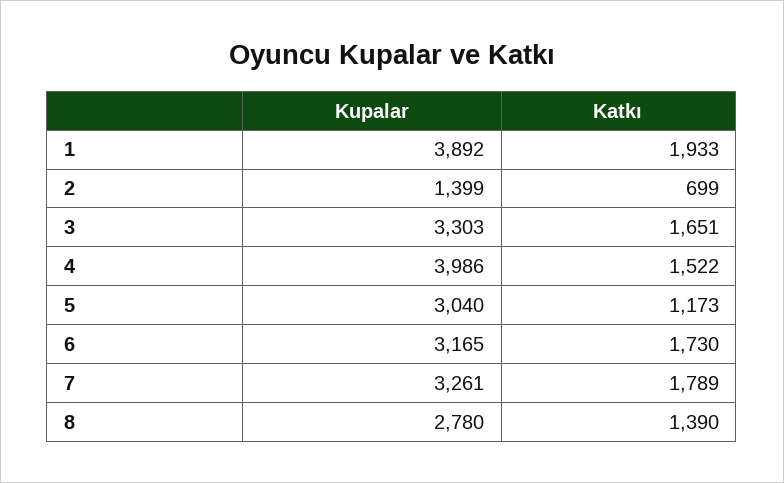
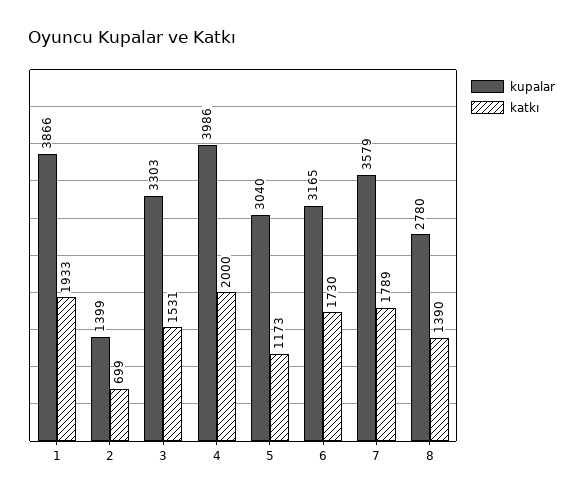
Kupalar, 1: 3892 -> 3866
Katkı, 3: 1651 -> 1531
Katkı, 4: 1522 -> 2000
Kupalar, 7: 3261 -> 3579

